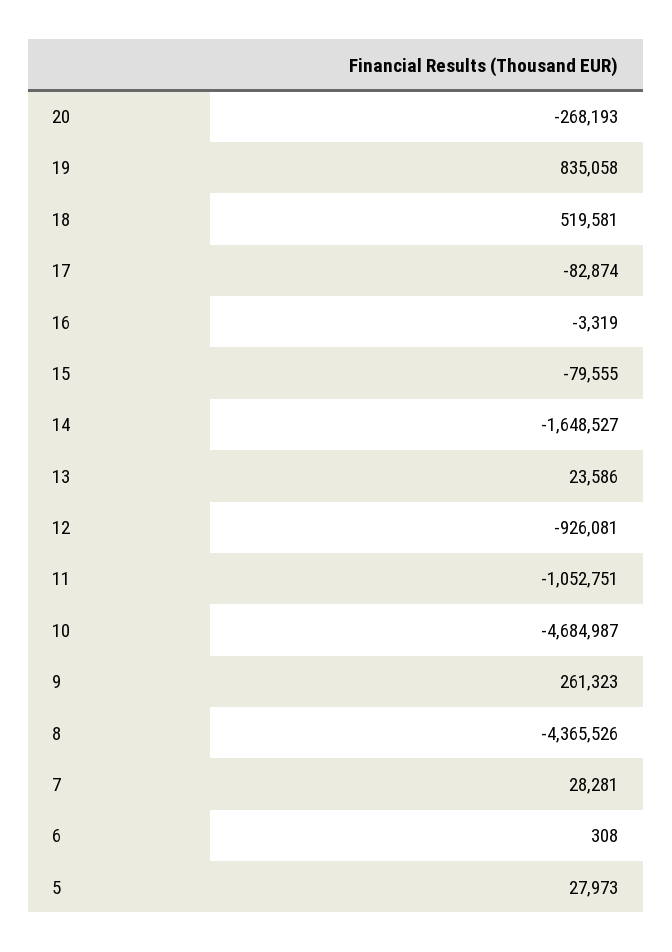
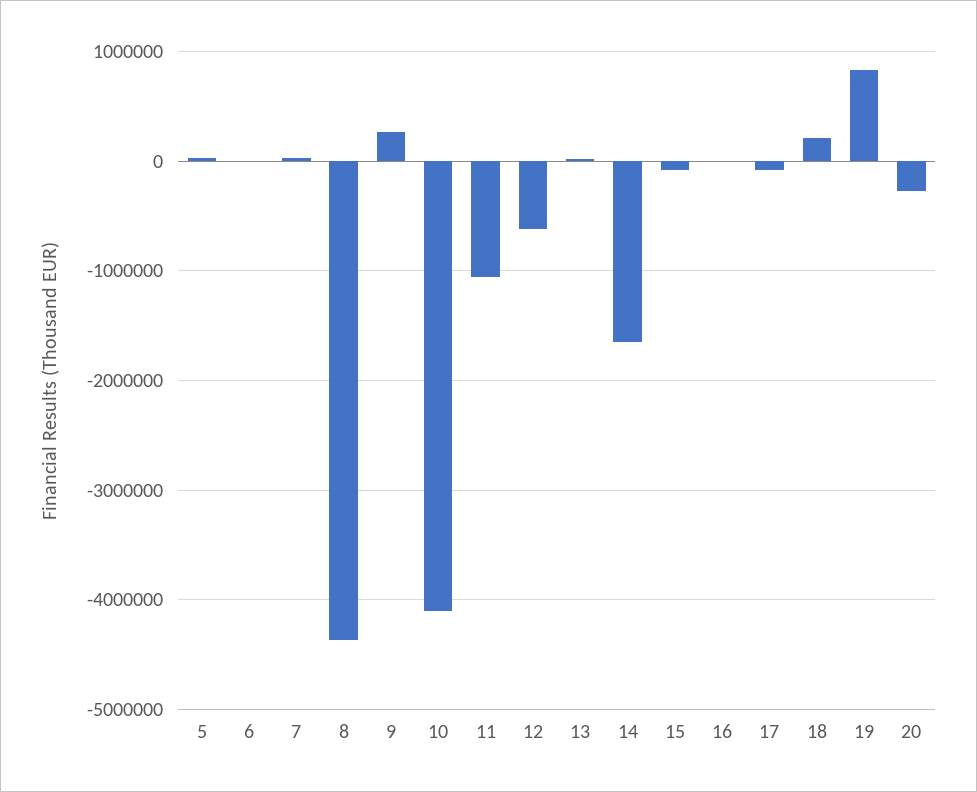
18: 519581 -> 200000
12: -926081 -> -600000
10: -4684987 -> -4100000

